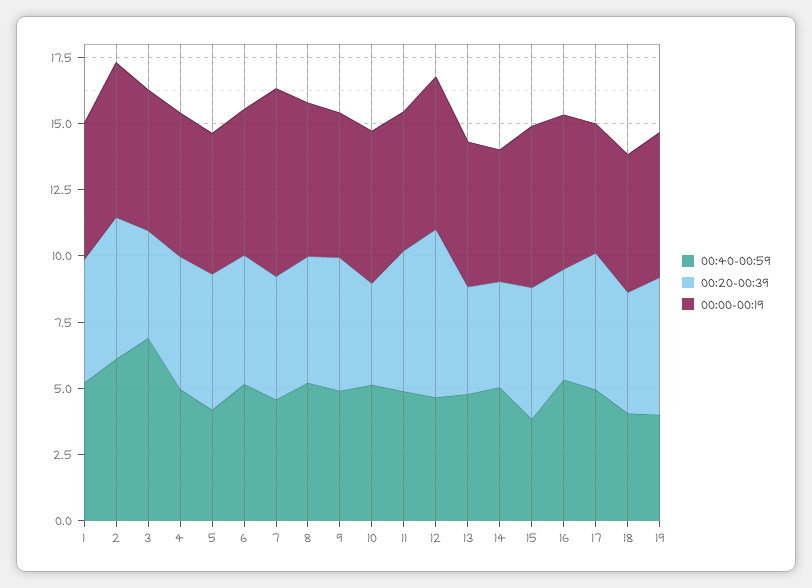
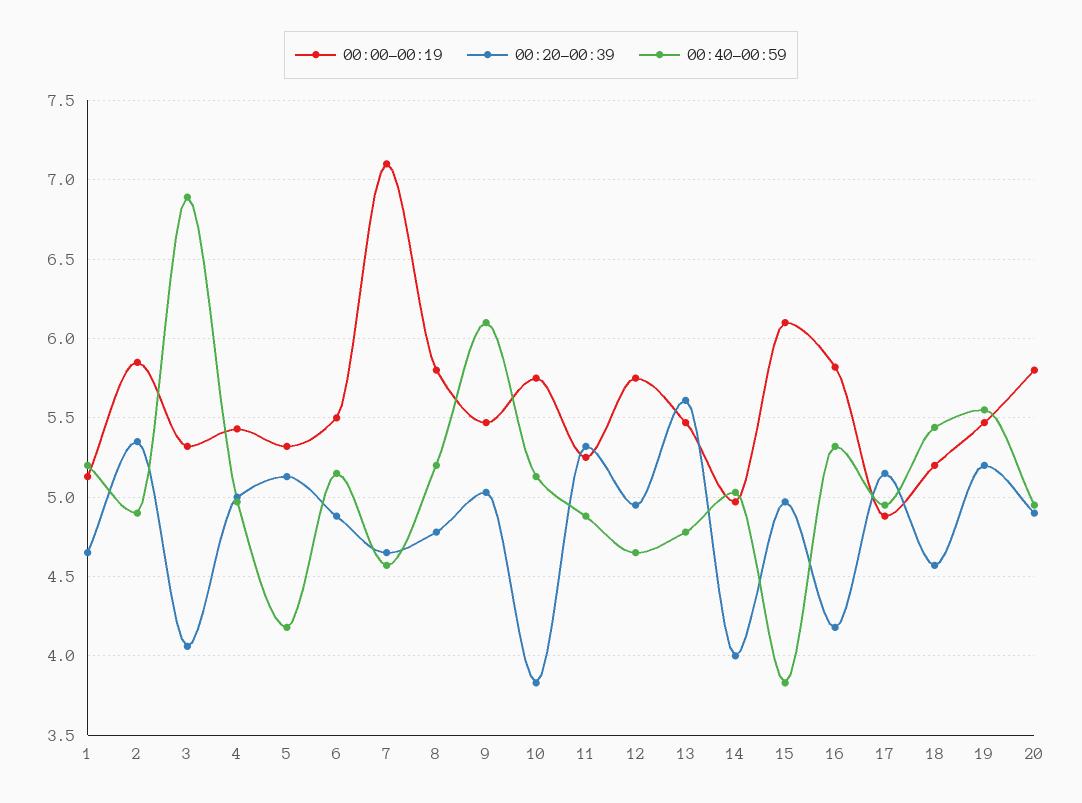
00:40-00:59, 2: 6 -> 4.9
00:40-00:59, 9: 5 -> 6.1
00:20-00:39, 12: 6.5 -> 4.95
00:20-00:39, 13: 4 -> 5.6
00:40-00:59, 18: 4 -> 5.45
00:40-00:59, 19: 4 -> 5.55
00:00-00:19, 20: none -> 5.8
00:20-00:39, 20: none -> 4.9
00:40-00:59, 20: none -> 4.95

